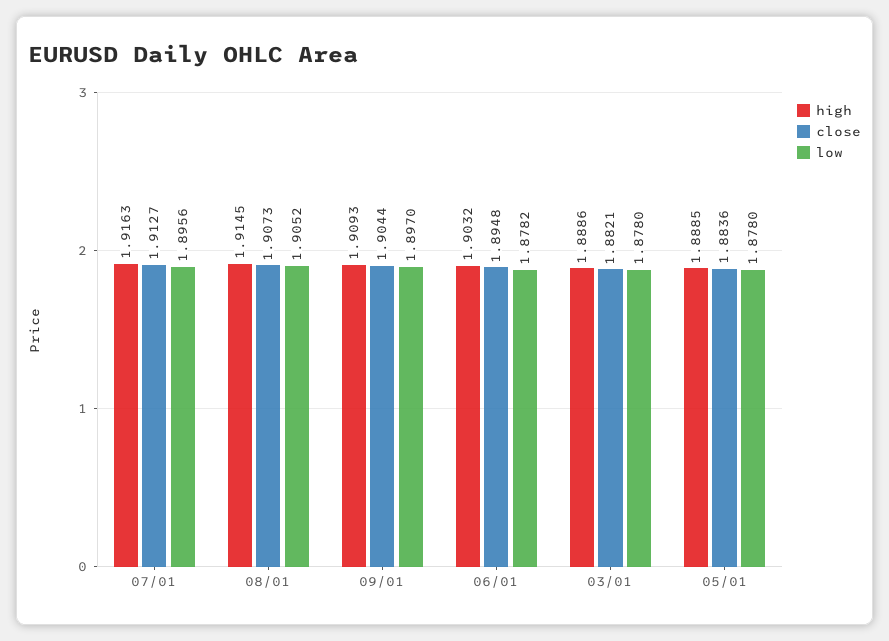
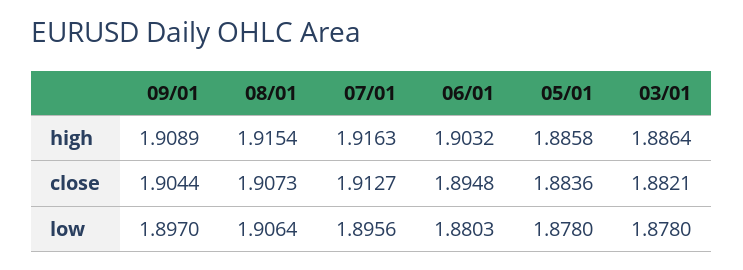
high, 08/01: 1.9145 -> 1.9154
low, 08/01: 1.9052 -> 1.9064
high, 09/01: 1.9093 -> 1.9089
low, 06/01: 1.8782 -> 1.8803
high, 03/01: 1.8886 -> 1.8864
high, 05/01: 1.8885 -> 1.8858

